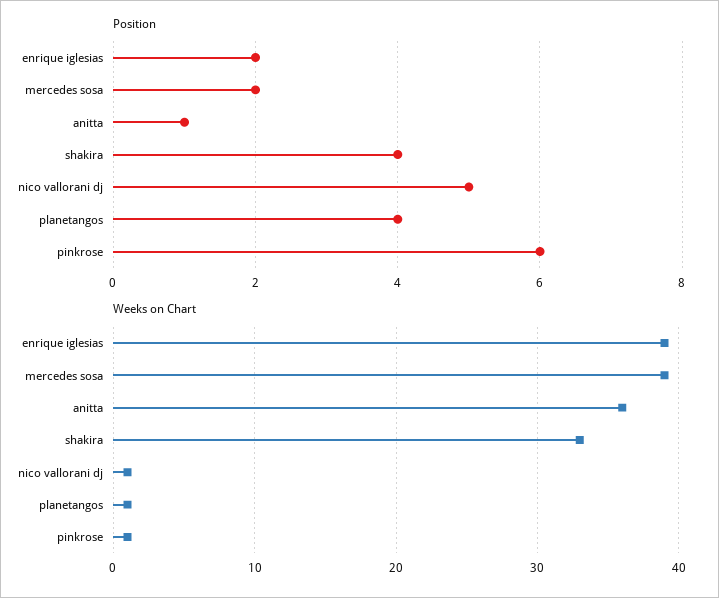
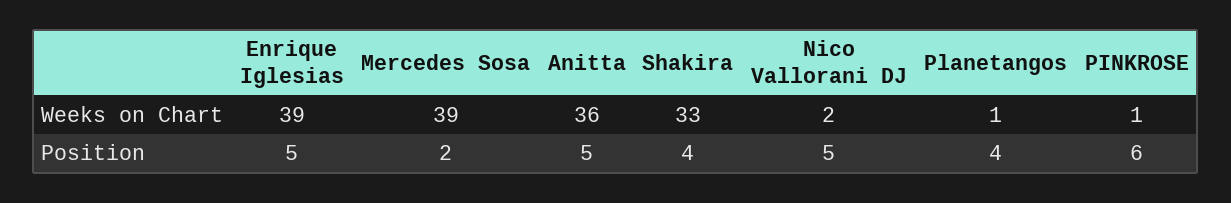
Position, enrique iglesias: 2 -> 5
Position, anitta: 1 -> 5
Weeks on Chart, nico vallorani dj: 1 -> 2

